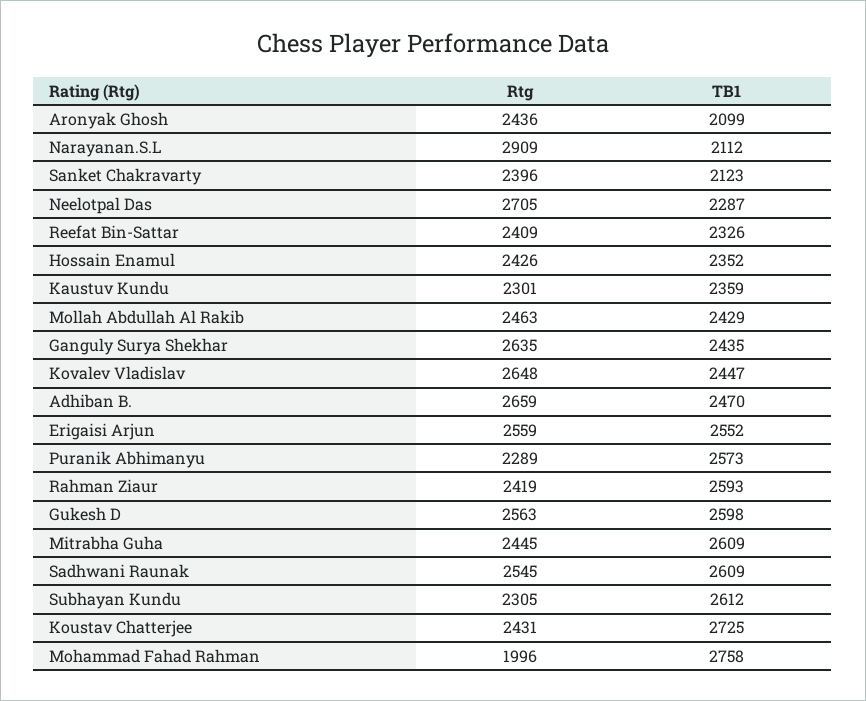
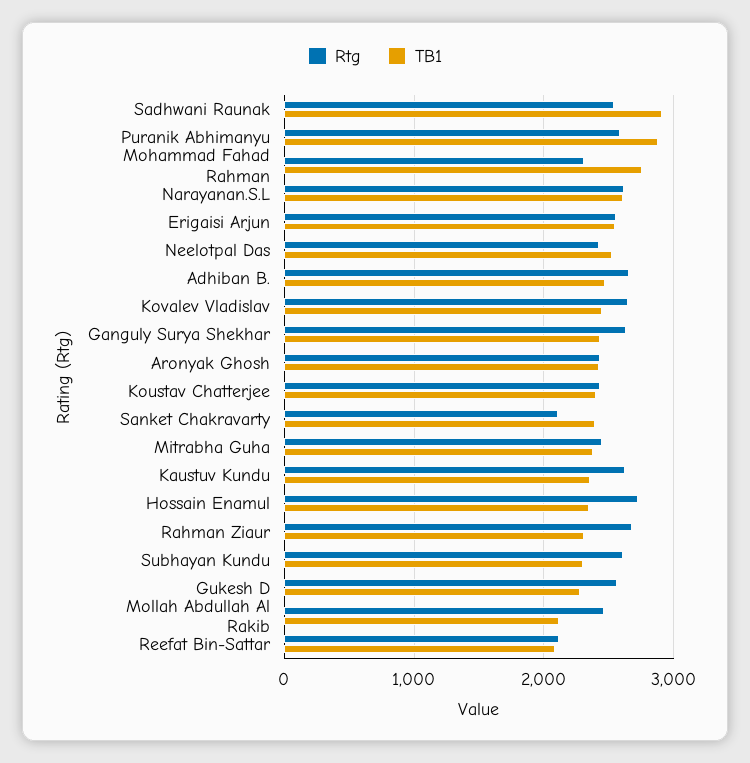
TB1, Aronyak Ghosh: 2099 -> 2400
Rtg, Narayanan.S.L: 2909 -> 2600
TB1, Narayanan.S.L: 2112 -> 2600
Rtg, Sanket Chakravarty: 2396 -> 2100
TB1, Sanket Chakravarty: 2123 -> 2400
Rtg, Neelotpal Das: 2705 -> 2400
TB1, Neelotpal Das: 2287 -> 2500
Rtg, Reefat Bin-Sattar: 2409 -> 2100
TB1, Reefat Bin-Sattar: 2326 -> 2100
Rtg, Hossain Enamul: 2426 -> 2700
Rtg, Kaustuv Kundu: 2301 -> 2600
TB1, Mollah Abdullah Al Rakib: 2429 -> 2100
Rtg, Puranik Abhimanyu: 2289 -> 2600
TB1, Puranik Abhimanyu: 2573 -> 2900
Rtg, Rahman Ziaur: 2419 -> 2700
TB1, Rahman Ziaur: 2593 -> 2300
TB1, Gukesh D: 2598 -> 2300
TB1, Mitrabha Guha: 2609 -> 2400
TB1, Sadhwani Raunak: 2609 -> 2900
Rtg, Subhayan Kundu: 2305 -> 2600
TB1, Subhayan Kundu: 2612 -> 2300
TB1, Koustav Chatterjee: 2725 -> 2400
Rtg, Mohammad Fahad Rahman: 1996 -> 2300

